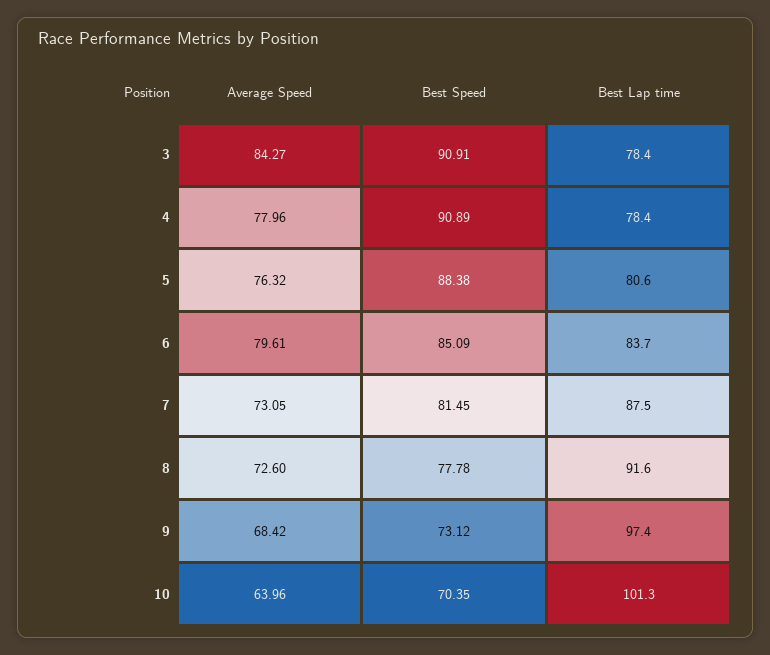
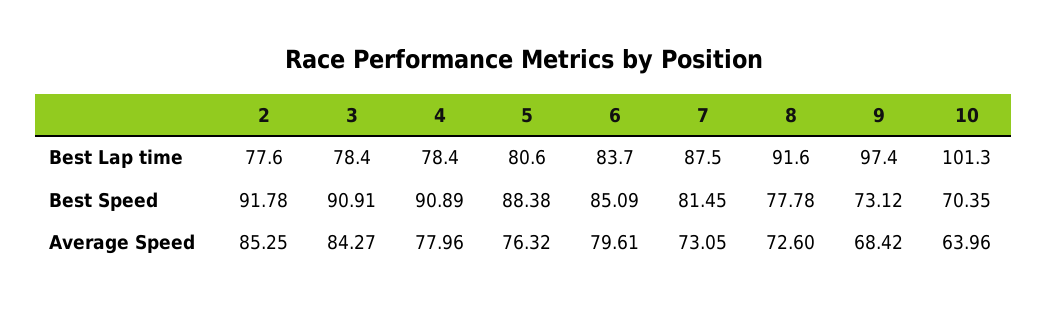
Best Lap time, 2: none -> 77.6
Best Speed, 2: none -> 91.78
Average Speed, 2: none -> 85.25

